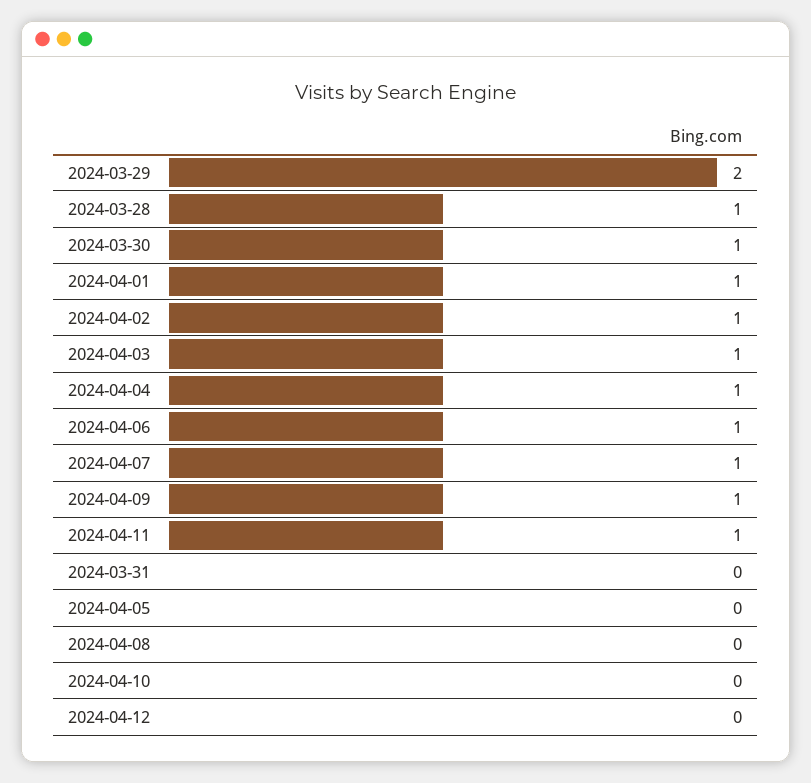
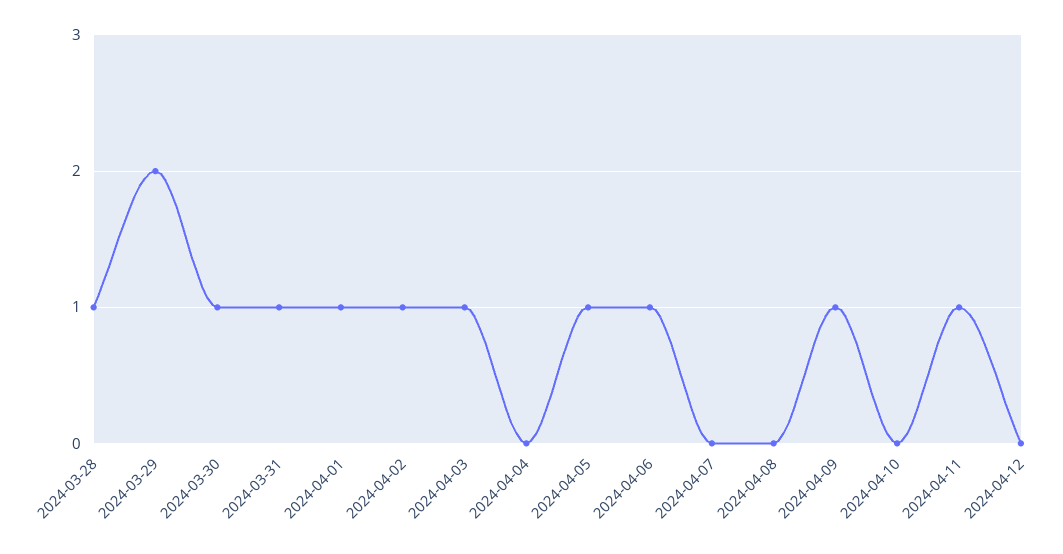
2024-04-04: 1 -> 0
2024-04-07: 1 -> 0
2024-03-31: 0 -> 1
2024-04-05: 0 -> 1

